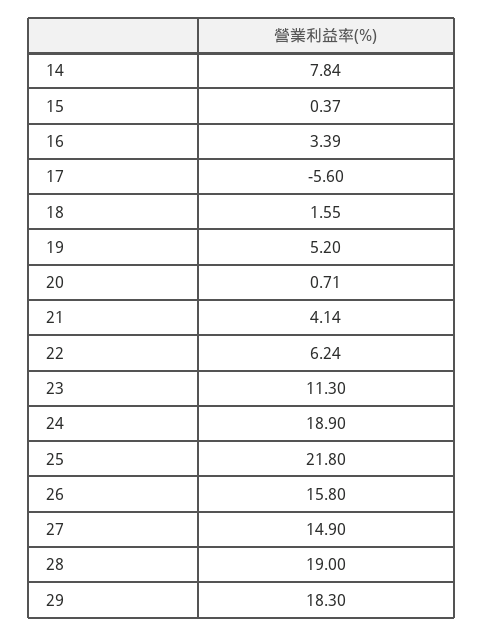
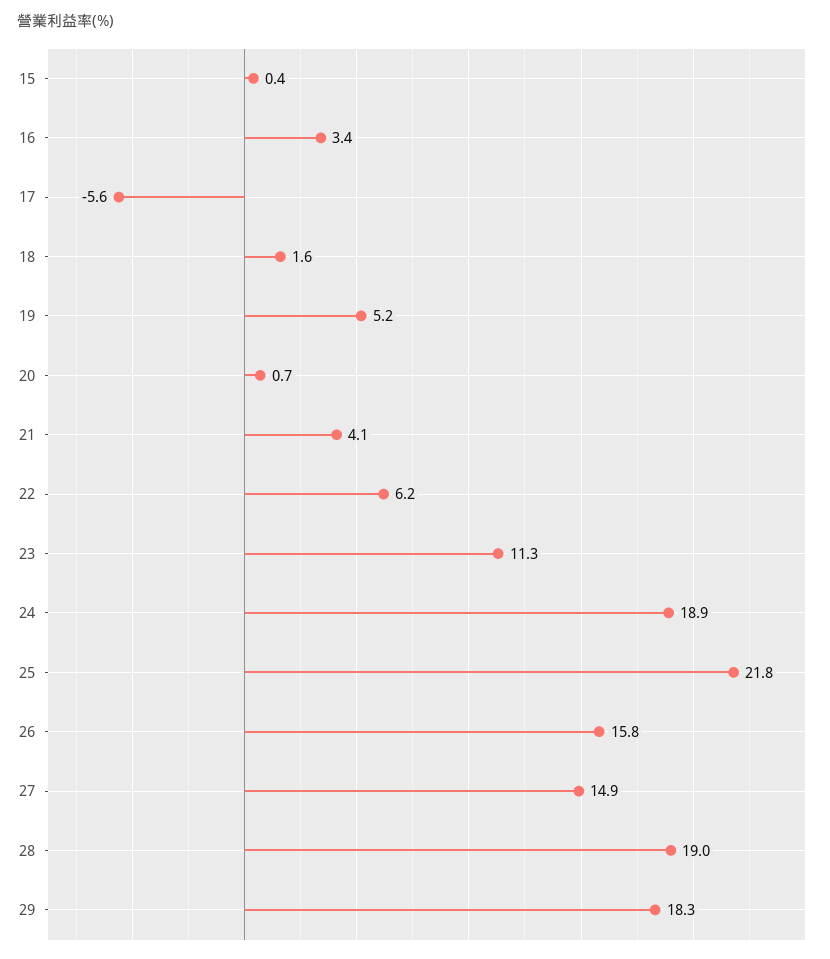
14: 7.84 -> none

